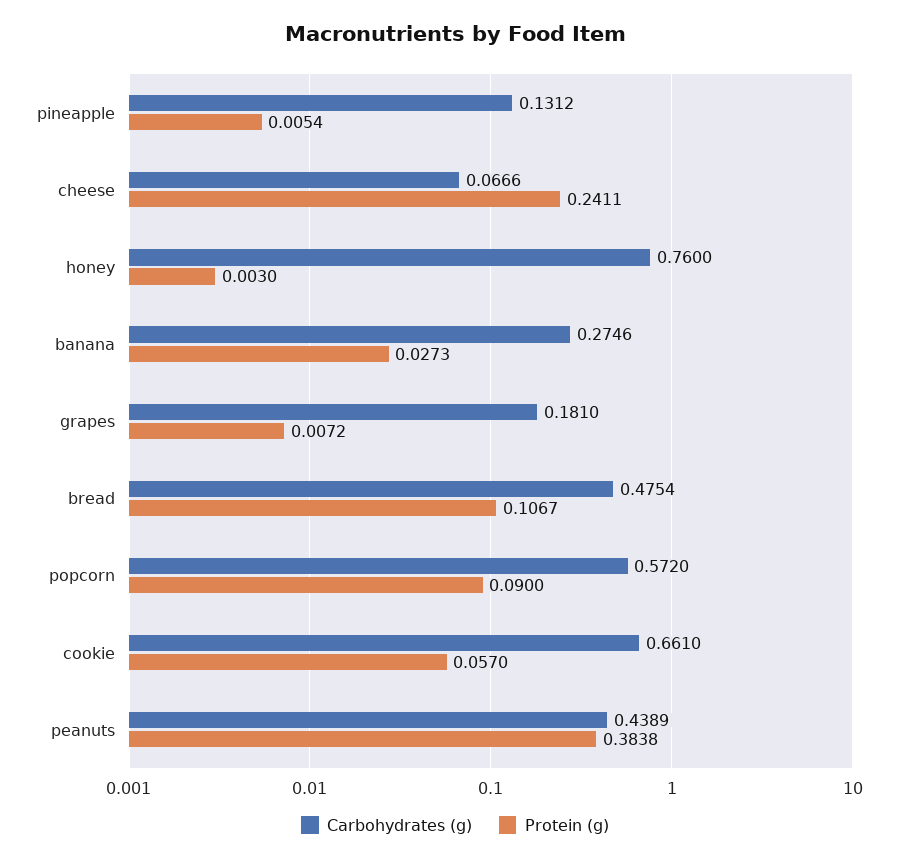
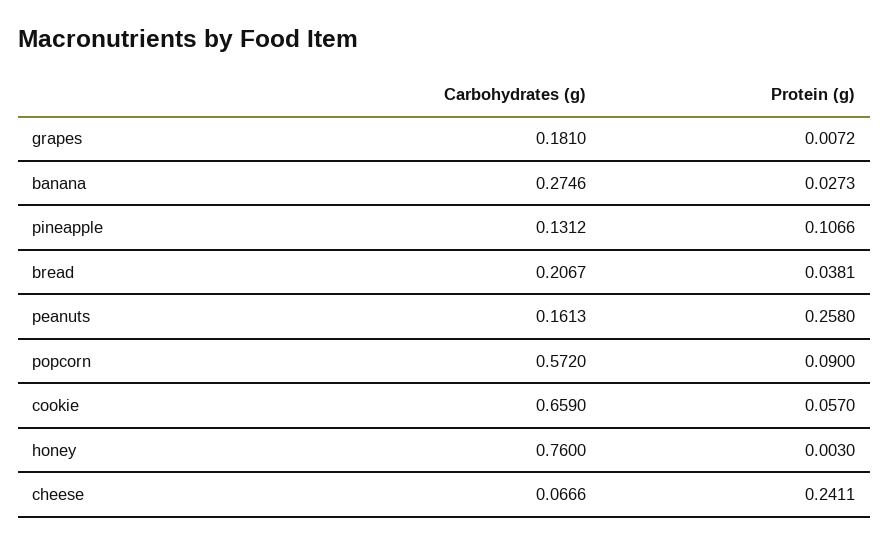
Protein (g), pineapple: 0.0054 -> 0.1066
Carbohydrates (g), bread: 0.4754 -> 0.2067
Protein (g), bread: 0.1067 -> 0.0381
Carbohydrates (g), cookie: 0.661 -> 0.659
Carbohydrates (g), peanuts: 0.4389 -> 0.1613
Protein (g), peanuts: 0.3838 -> 0.258

